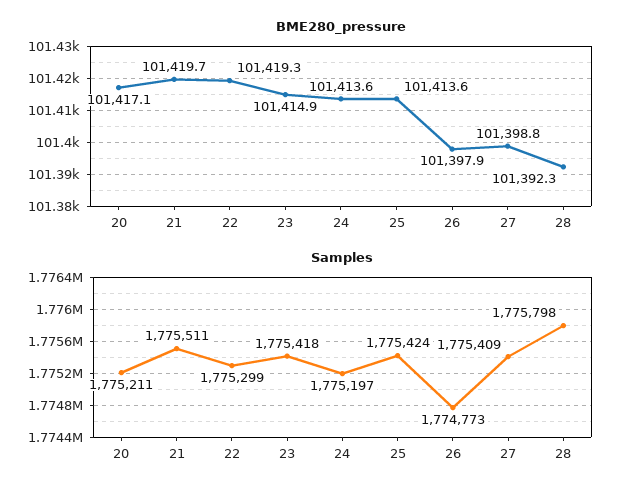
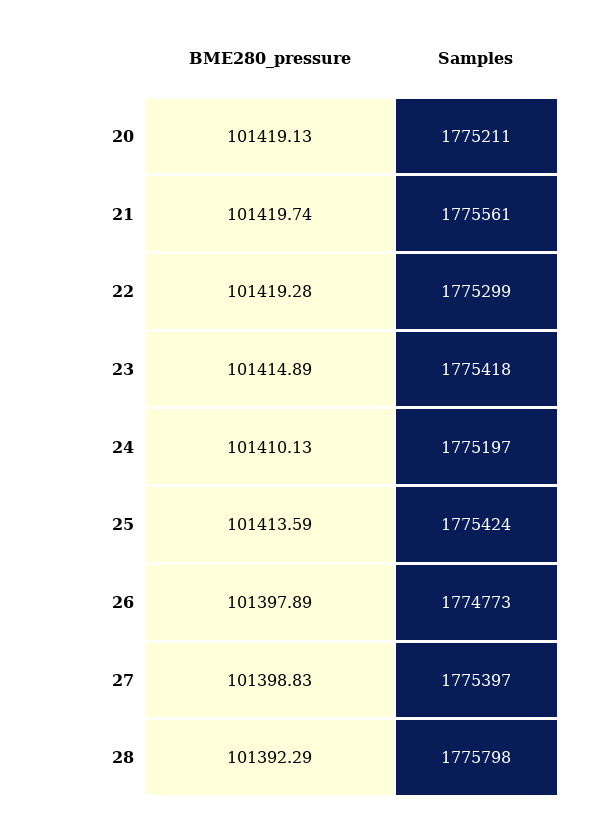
BME280_pressure, 20: 101417.1 -> 101419.13
BME280_pressure, 24: 101413.6 -> 101410.13
Samples, 21: 1775511 -> 1775561
Samples, 27: 1775409 -> 1775397

